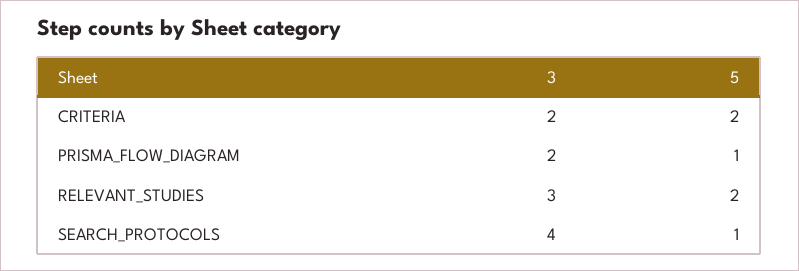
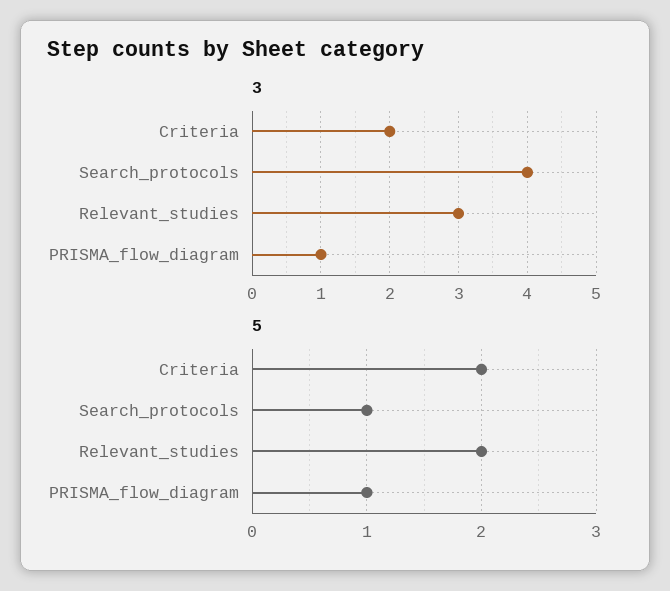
3, PRISMA_FLOW_DIAGRAM: 2 -> 1

